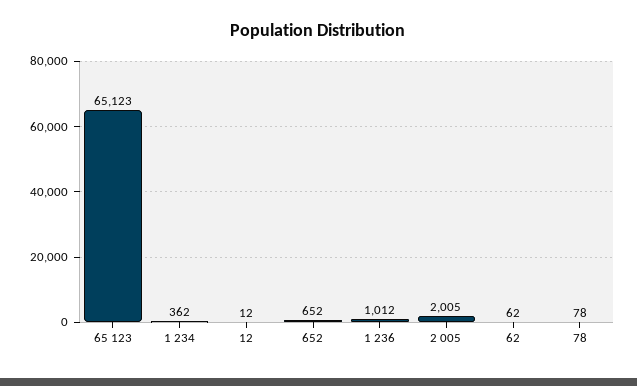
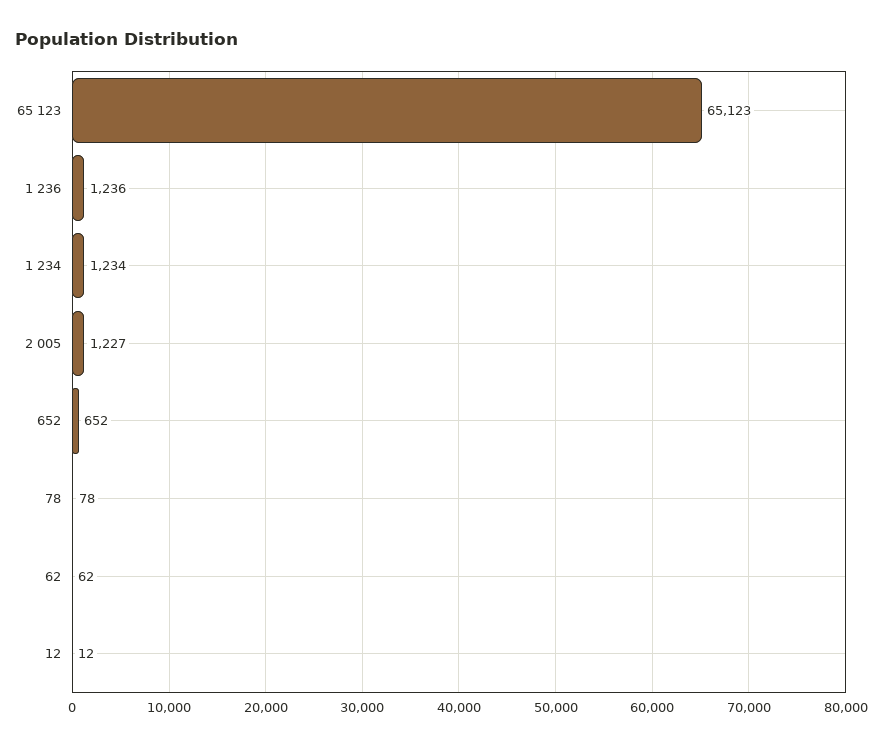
1 234: 362 -> 1234
1 236: 1012 -> 1236
2 005: 2005 -> 1227

